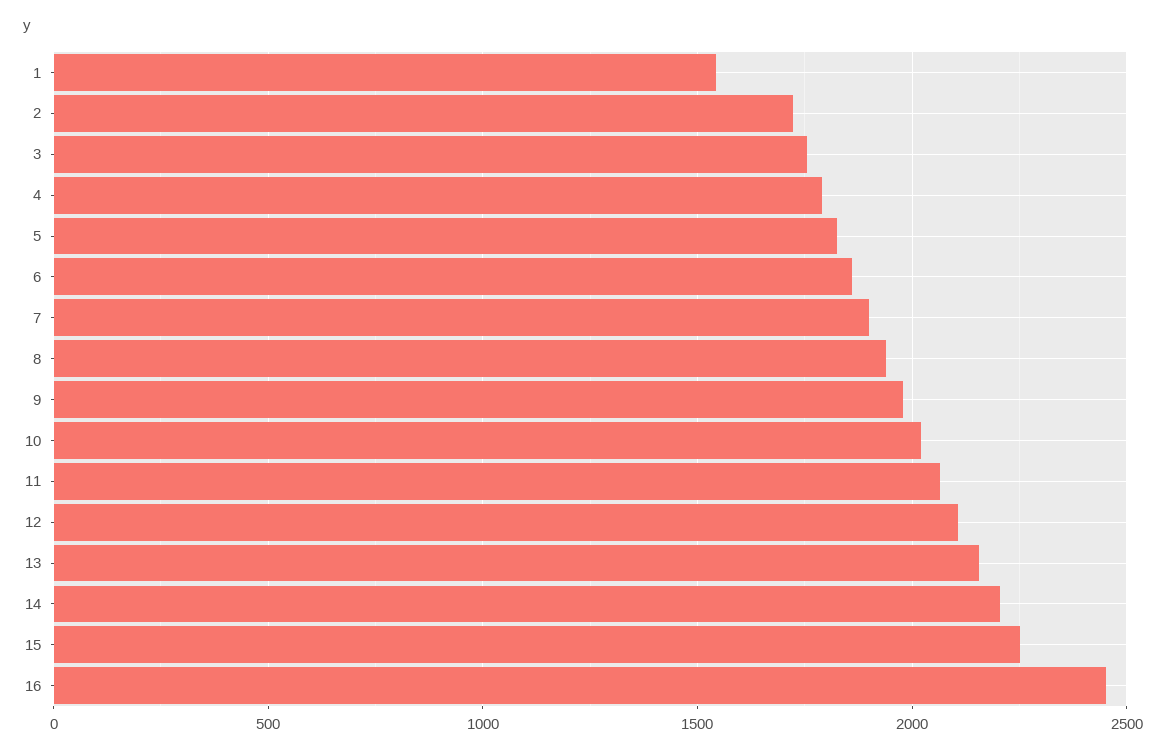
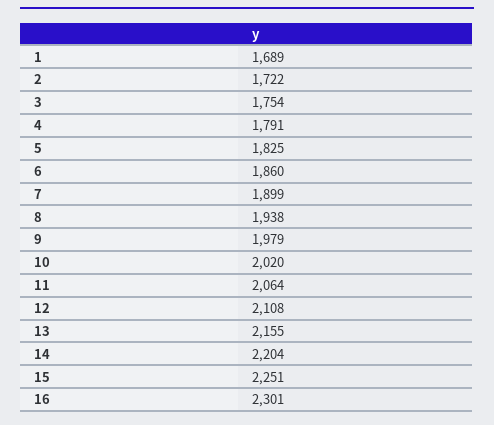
1: 1550 -> 1689
16: 2450 -> 2301

